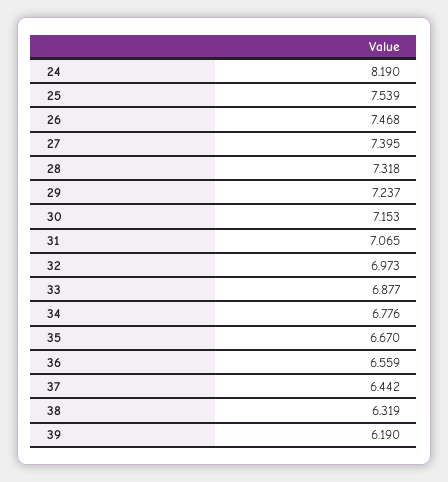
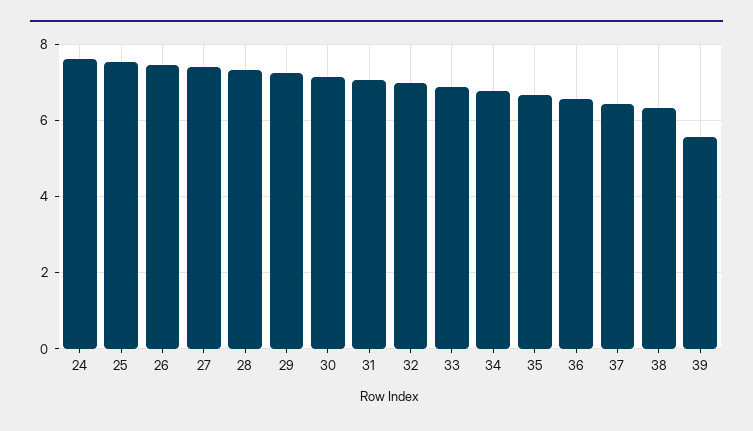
24: 8.19 -> 7.6
39: 6.19 -> 5.6

